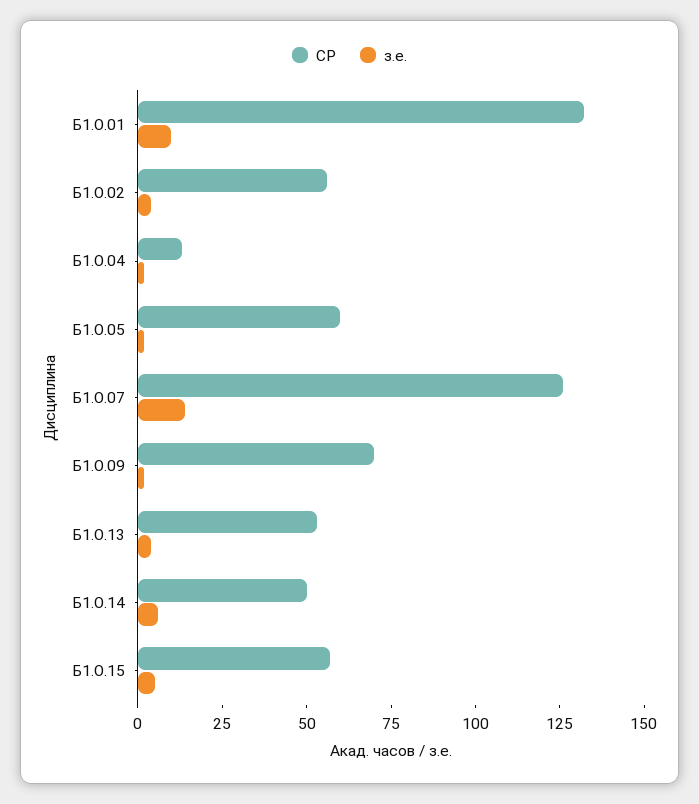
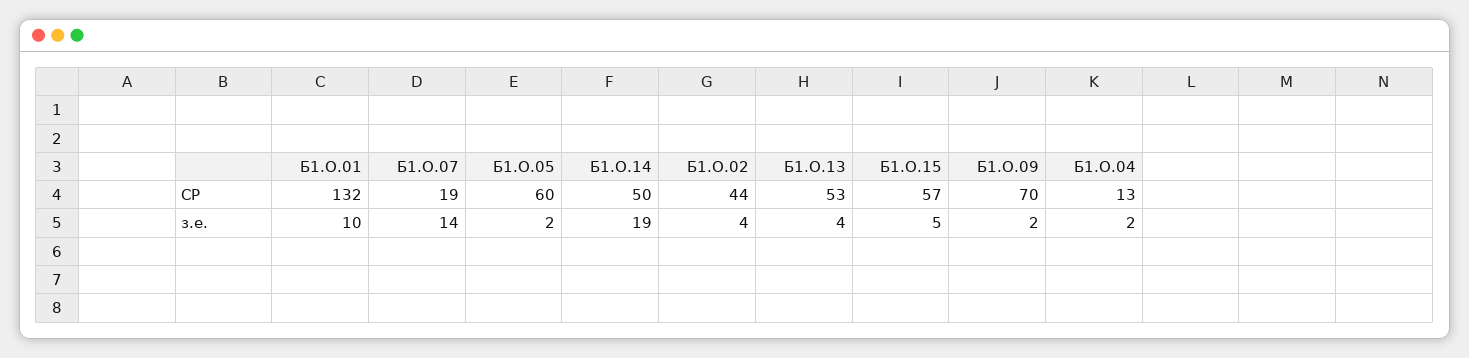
СР, Б1.О.02: 55 -> 44
СР, Б1.О.07: 125 -> 19
з.е., Б1.О.14: 5 -> 19

